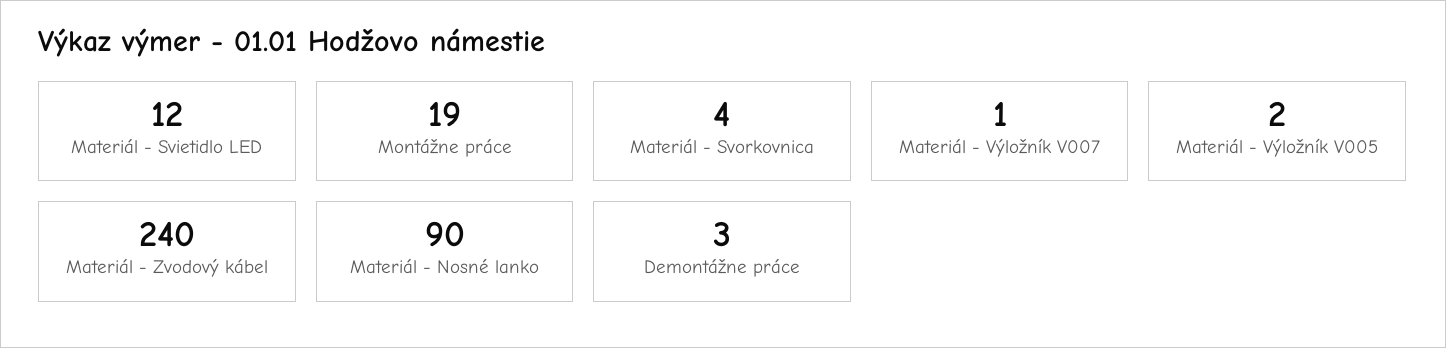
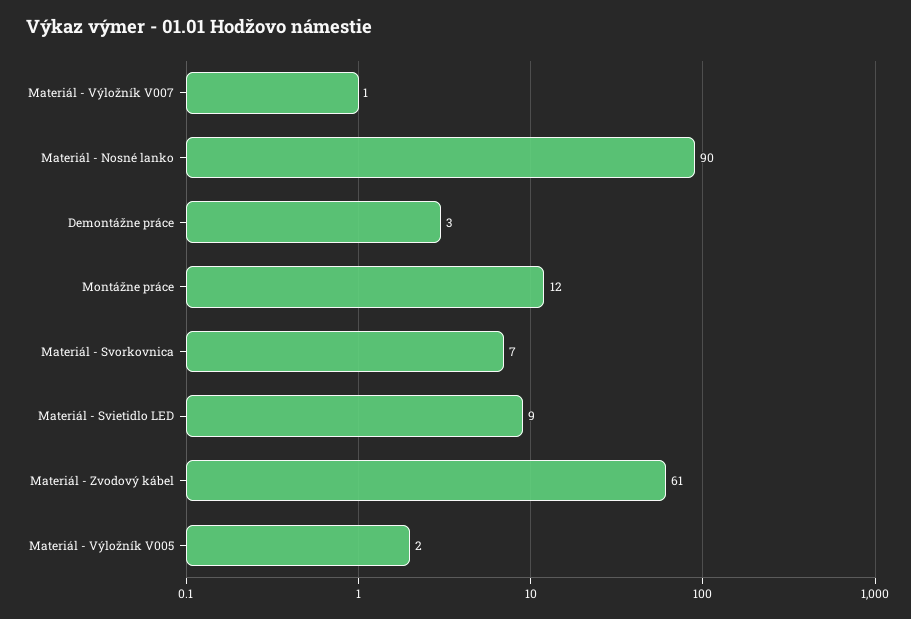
Materiál - Svietidlo LED: 12 -> 9
Montážne práce: 19 -> 12
Materiál - Svorkovnica: 4 -> 7
Materiál - Zvodový kábel: 240 -> 61

